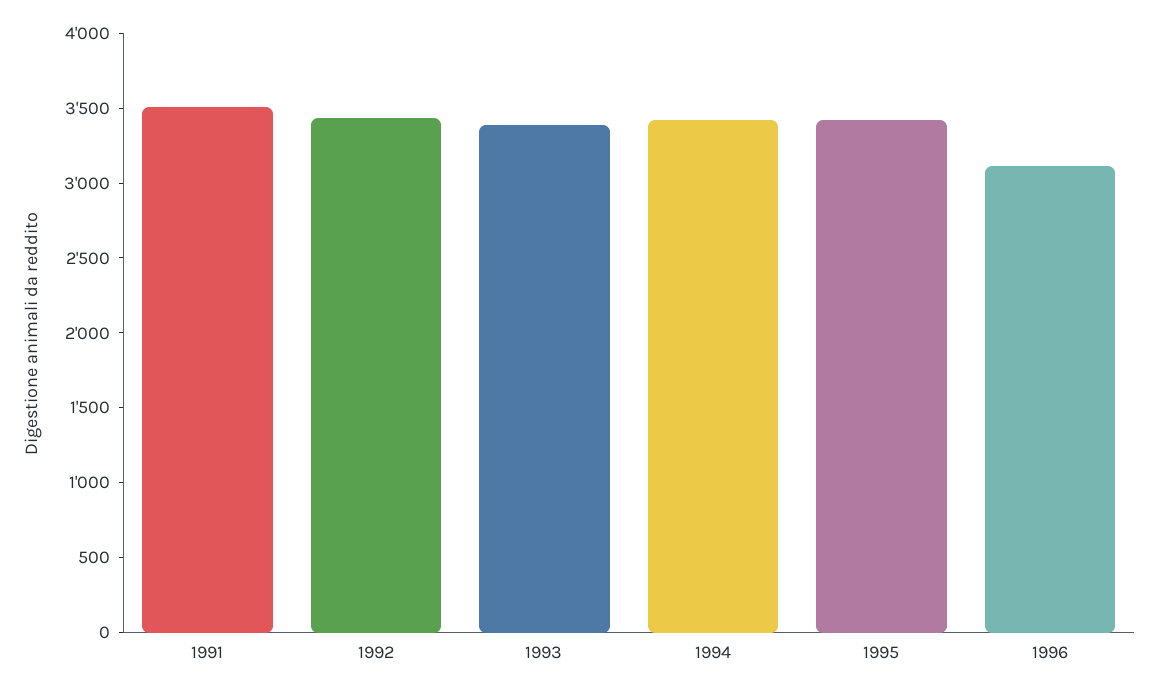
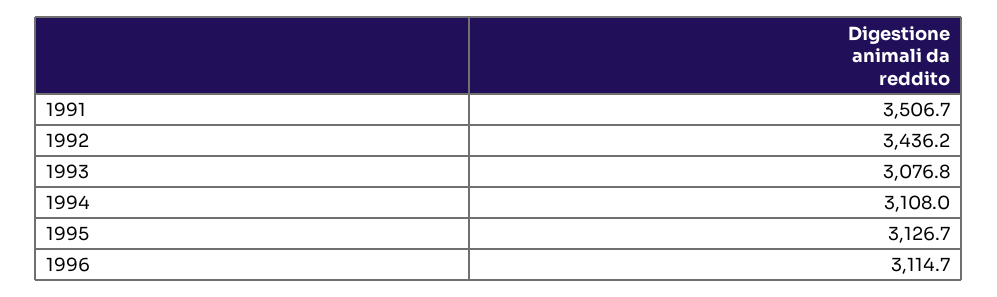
1993: 3400 -> 3076.8
1994: 3400 -> 3108
1995: 3400 -> 3126.7

